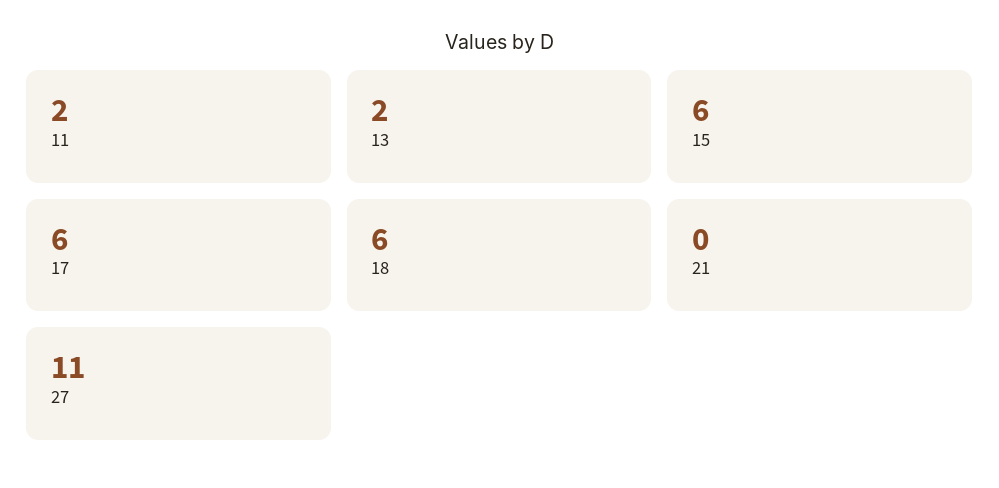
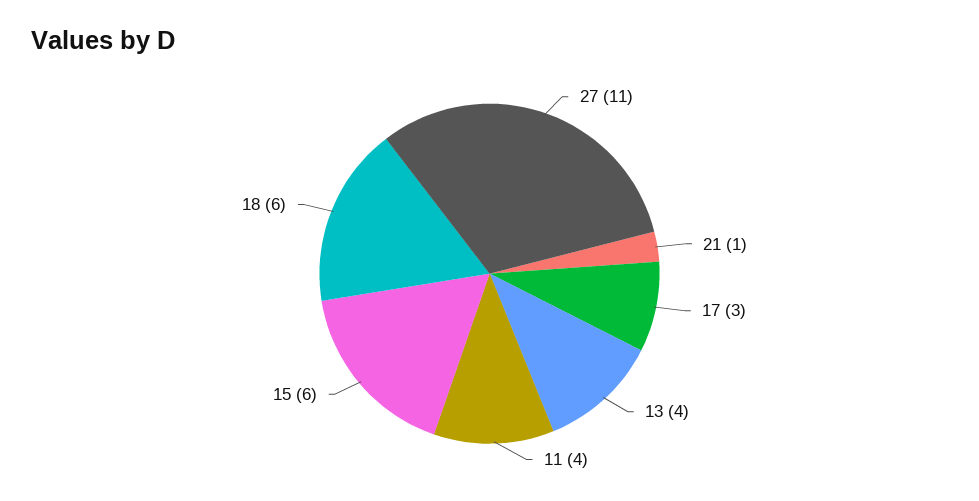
11: 2 -> 4
13: 2 -> 4
17: 6 -> 3
21: 0 -> 1

